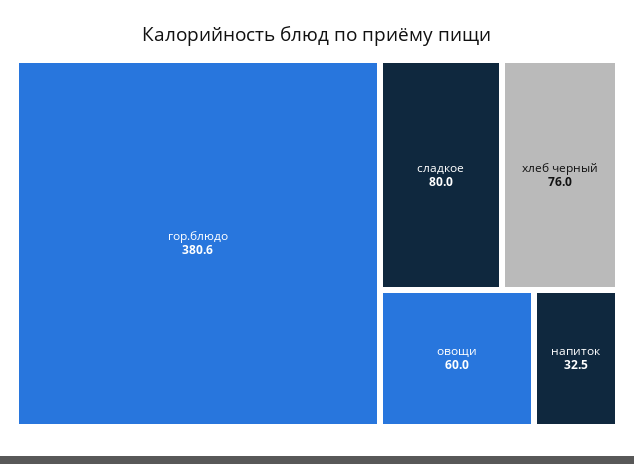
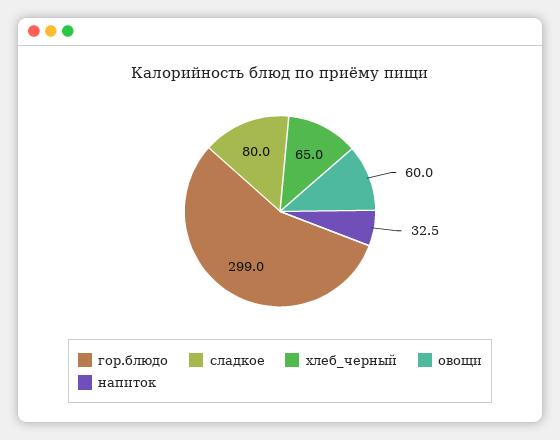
гор.блюдо: 380.6 -> 299
хлеб черный: 76 -> 65

